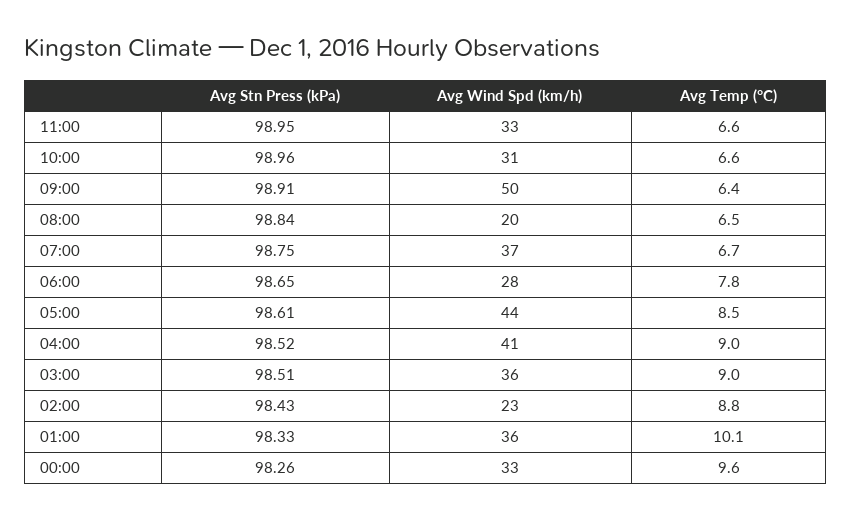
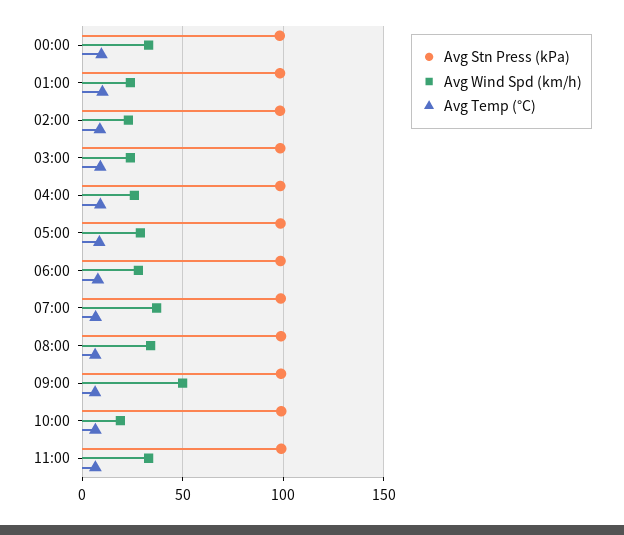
Avg Wind Spd (km/h), 10:00: 31 -> 20
Avg Wind Spd (km/h), 08:00: 20 -> 35
Avg Wind Spd (km/h), 05:00: 44 -> 30
Avg Wind Spd (km/h), 04:00: 41 -> 25
Avg Wind Spd (km/h), 03:00: 36 -> 25
Avg Wind Spd (km/h), 01:00: 36 -> 25

